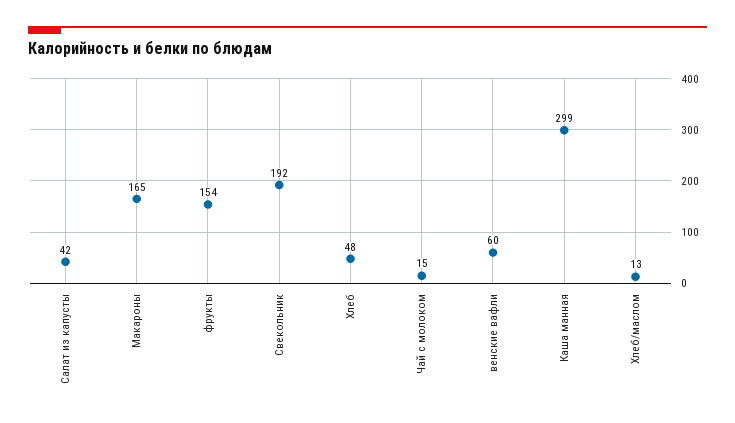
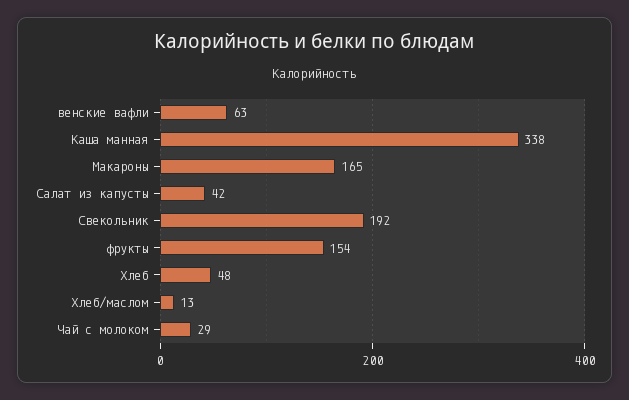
Чай с молоком: 15 -> 29
венские вафли: 60 -> 63
Каша манная: 299 -> 338

